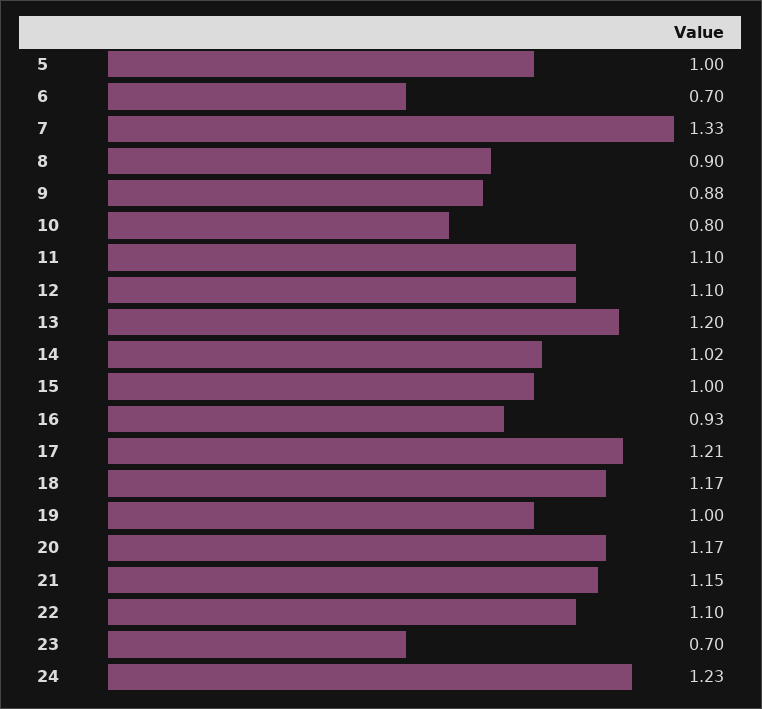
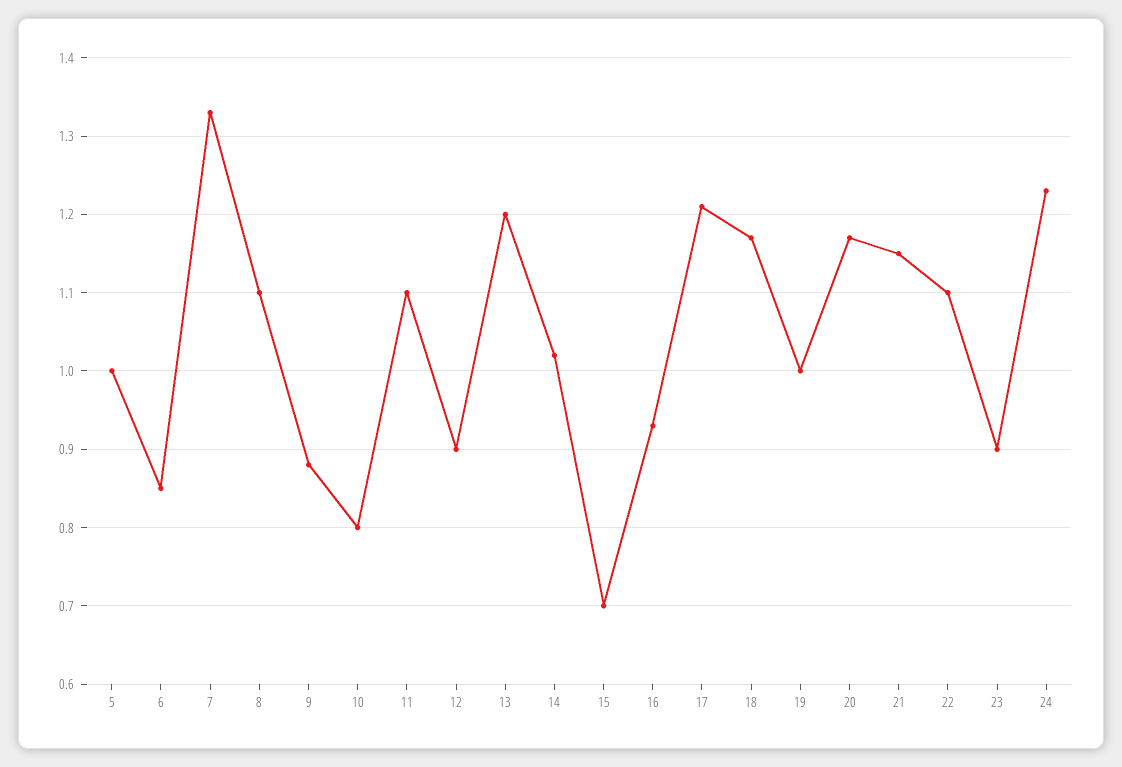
6: 0.7 -> 0.85
8: 0.9 -> 1.1
12: 1.1 -> 0.9
15: 1 -> 0.7
23: 0.7 -> 0.9

